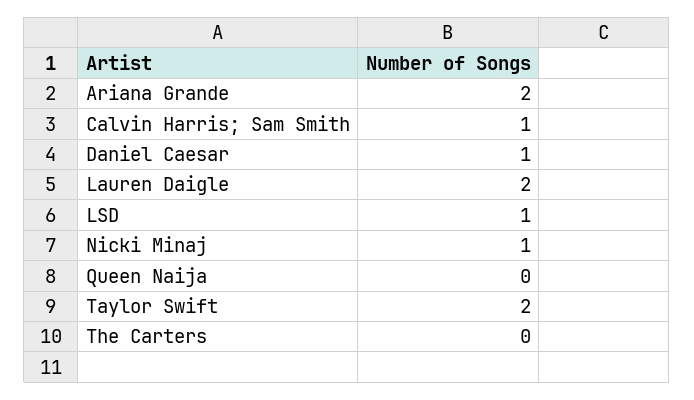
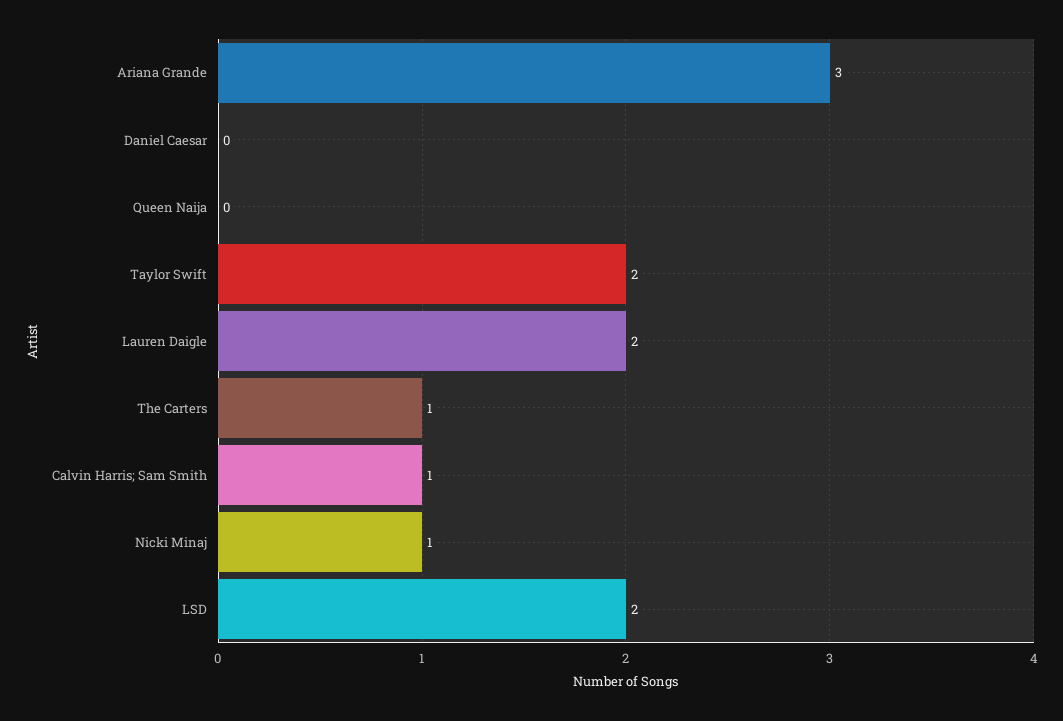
Ariana Grande: 2 -> 3
Daniel Caesar: 1 -> 0
LSD: 1 -> 2
The Carters: 0 -> 1

